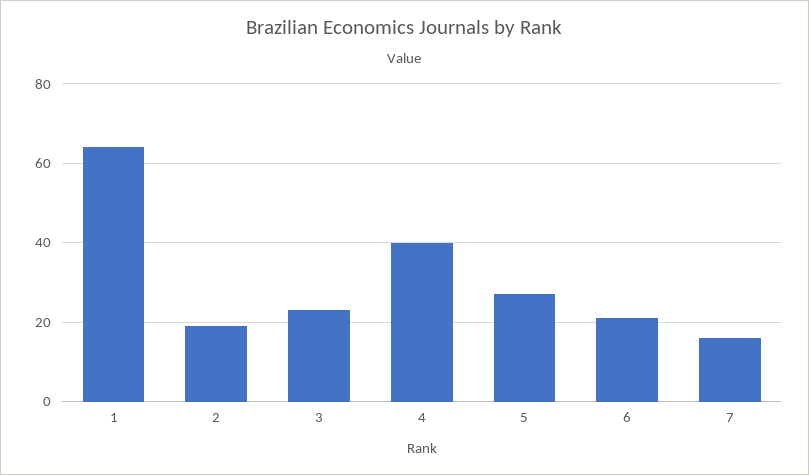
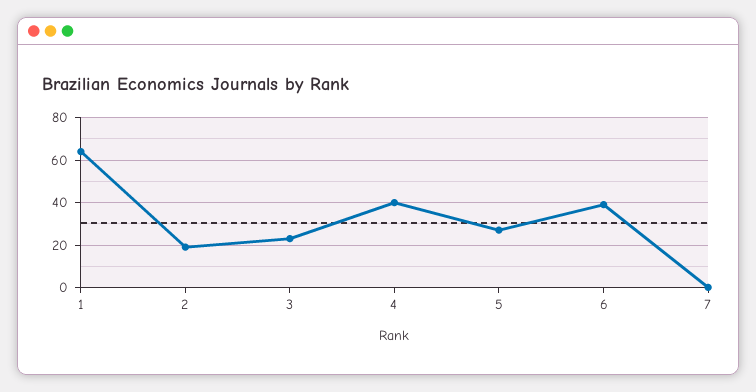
6: 20 -> 40
7: 15 -> 0

